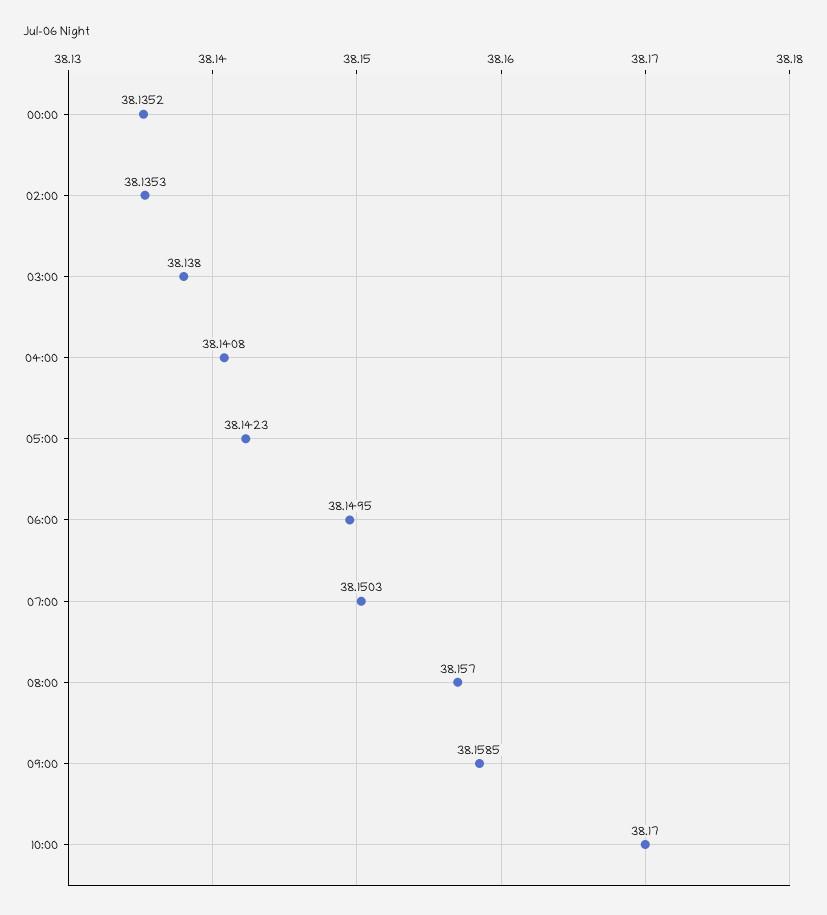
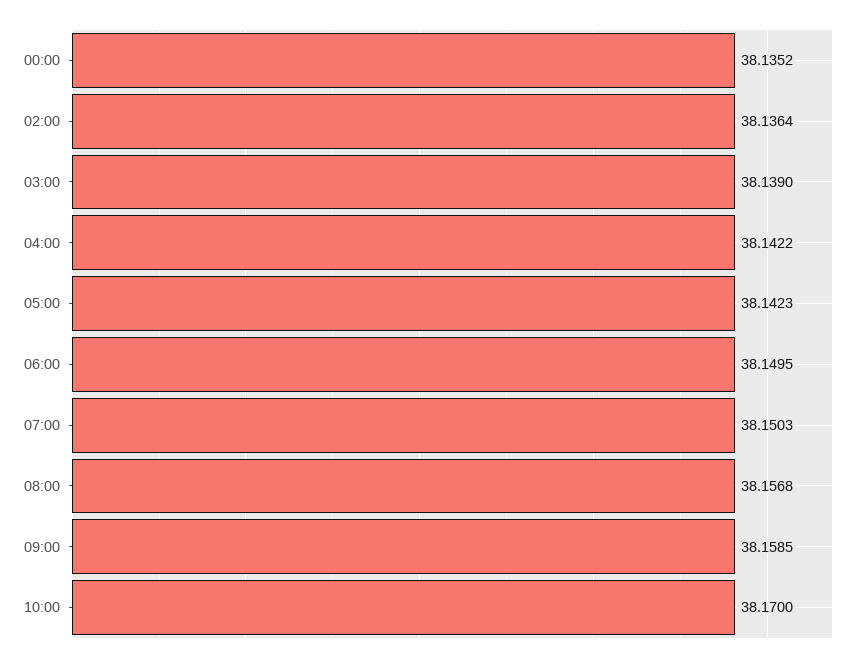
02:00: 38.1353 -> 38.1364
03:00: 38.138 -> 38.139
04:00: 38.1408 -> 38.1422
08:00: 38.157 -> 38.1568

